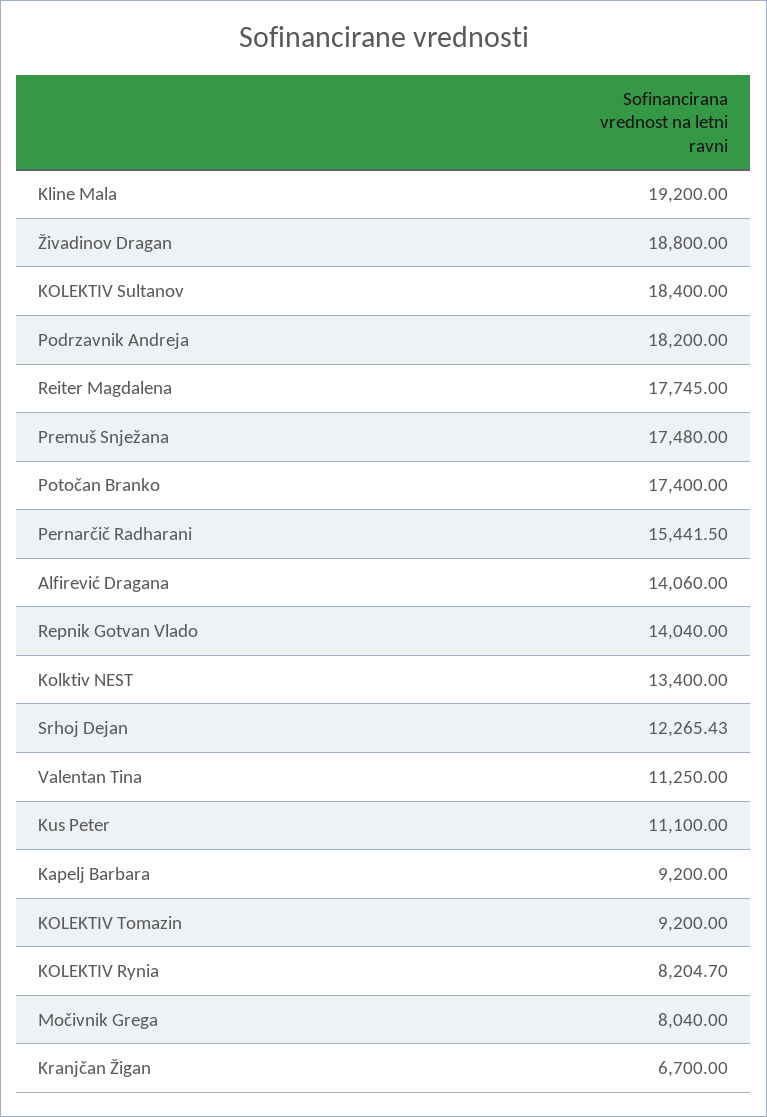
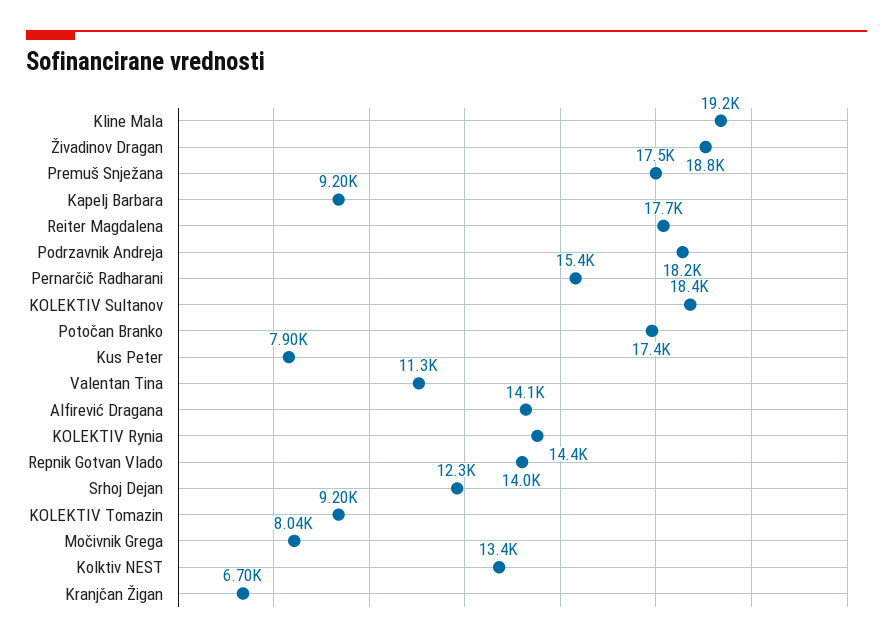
Kus Peter: 11100 -> 7900
KOLEKTIV Rynia: 8204.7 -> 14400

